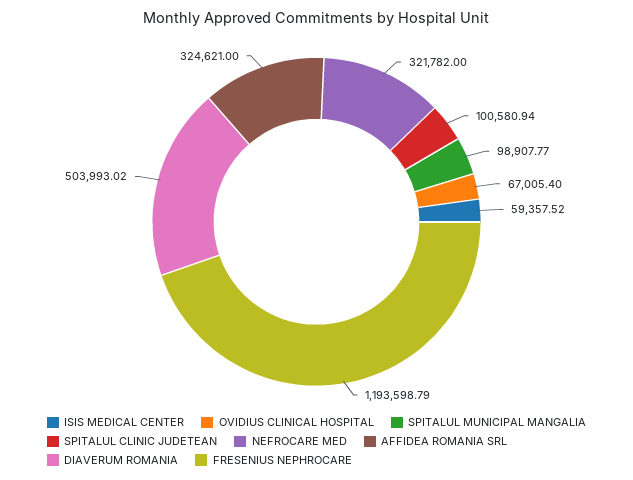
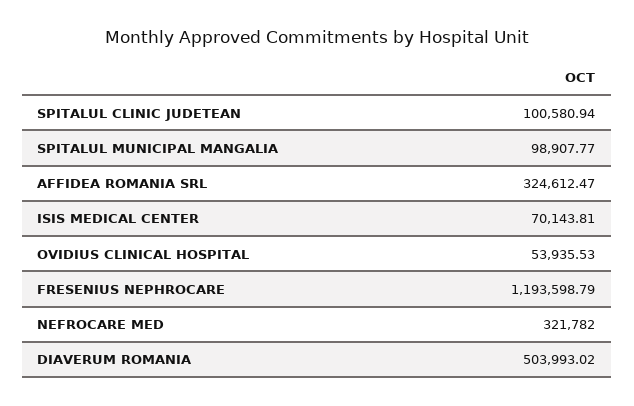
ISIS MEDICAL CENTER: 59357.52 -> 70143.81
OVIDIUS CLINICAL HOSPITAL: 67005.4 -> 53935.53
AFFIDEA ROMANIA SRL: 324621 -> 324612.47

